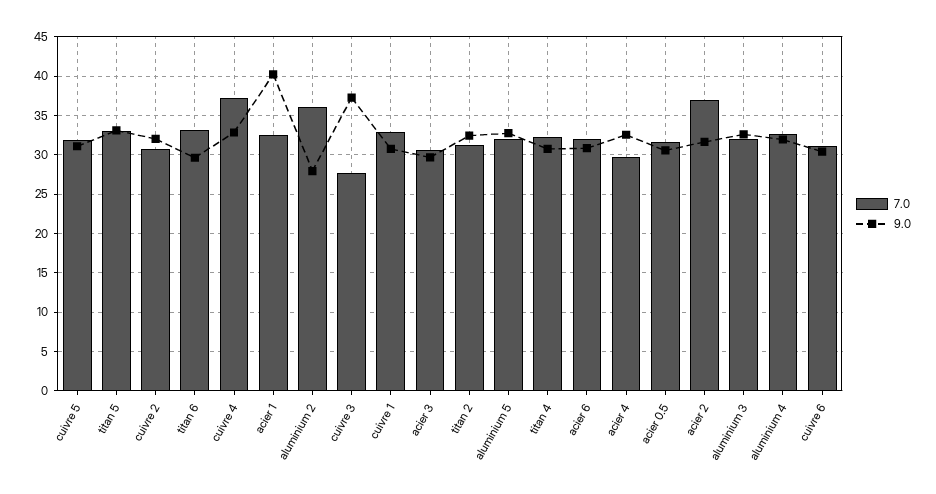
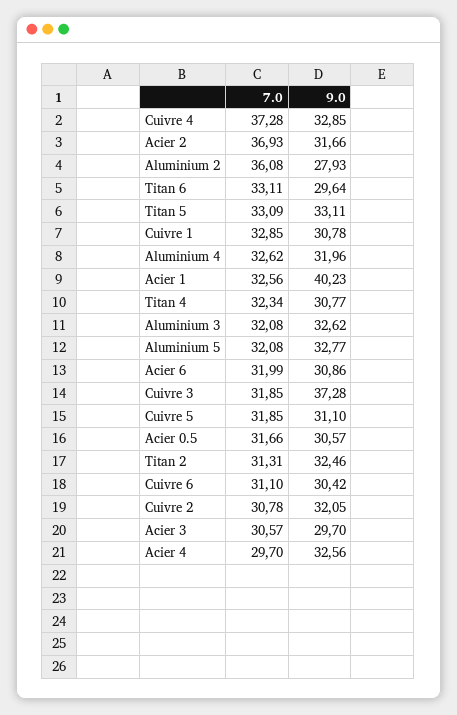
7.0, cuivre 3: 28 -> 31.85

